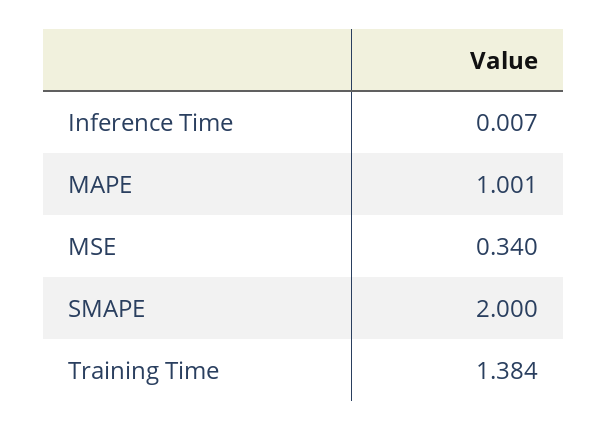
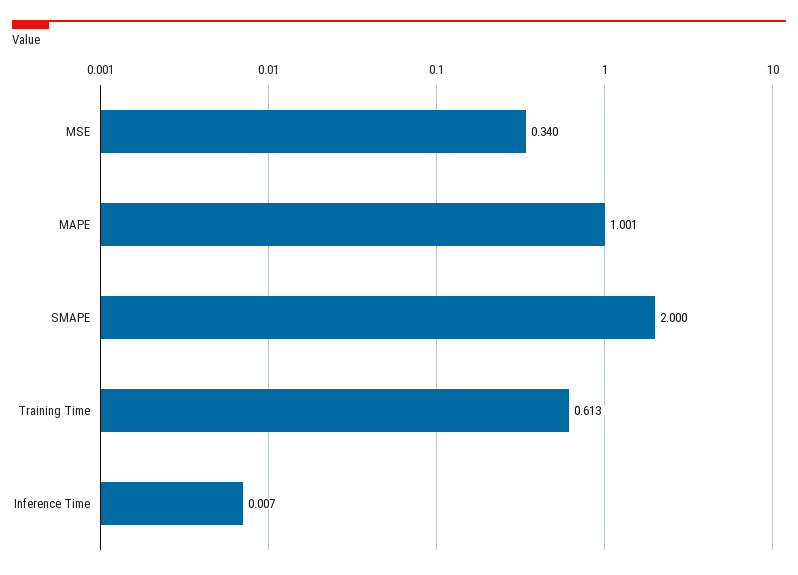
Training Time: 1.384 -> 0.613

